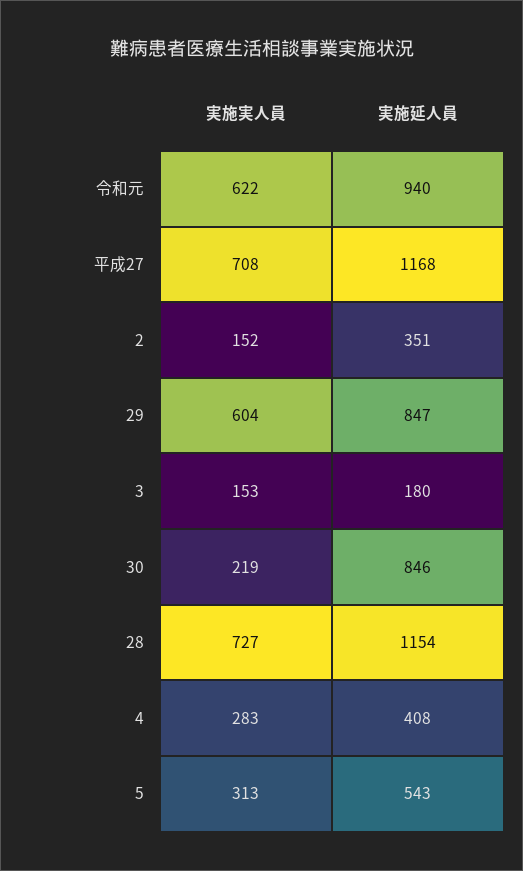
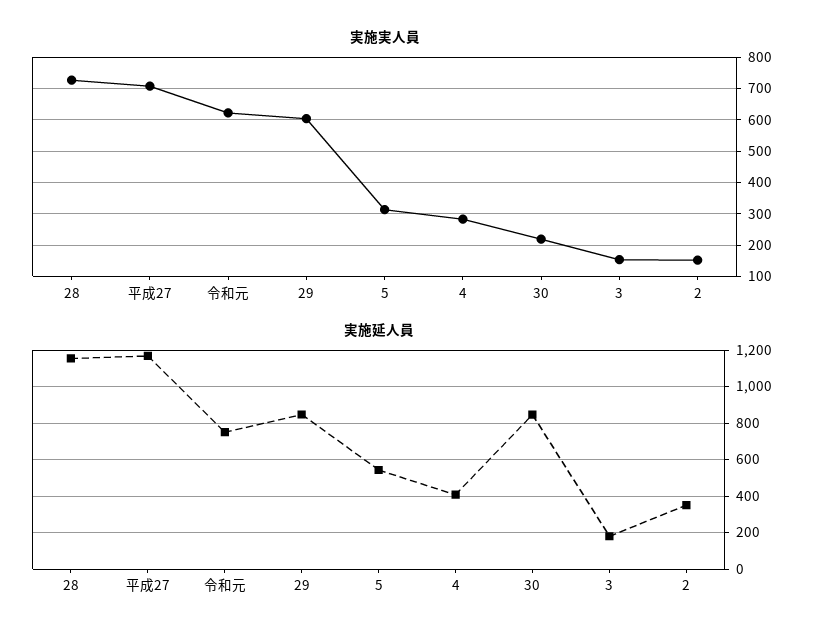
実施延人員, 令和元: 940 -> 750

